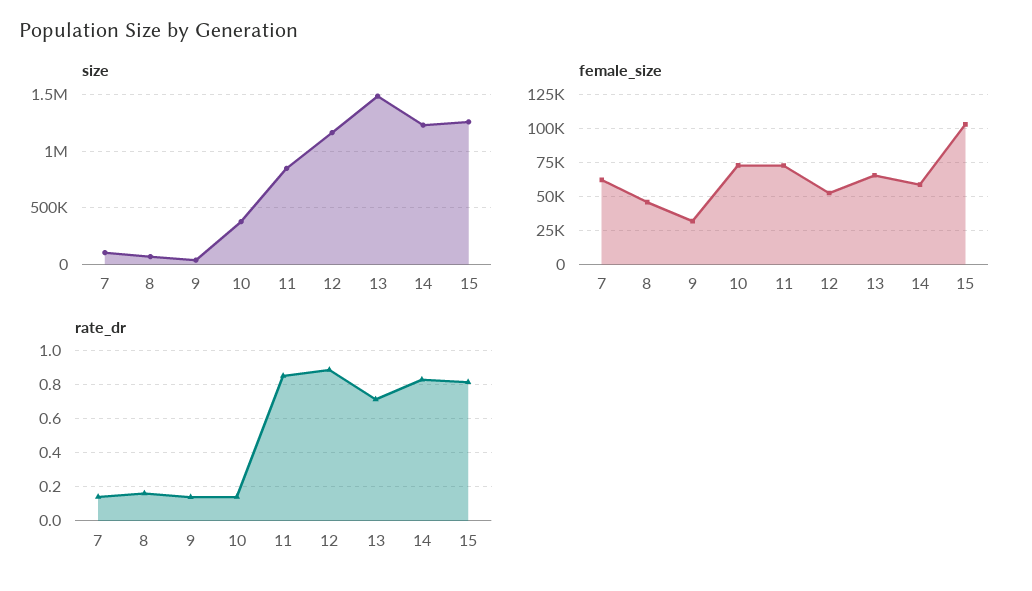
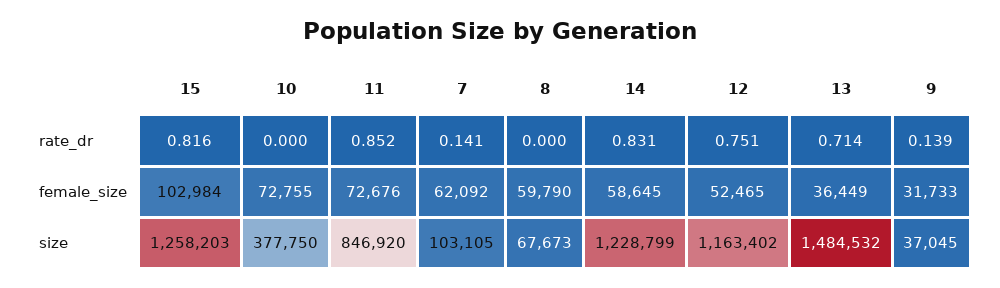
female_size, 8: 45000 -> 59790
female_size, 13: 65000 -> 36449
rate_dr, 8: 0.15 -> 0
rate_dr, 10: 0.15 -> 0
rate_dr, 12: 0.9 -> 0.751

